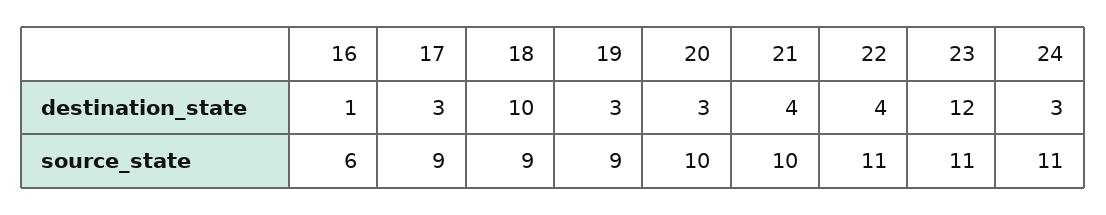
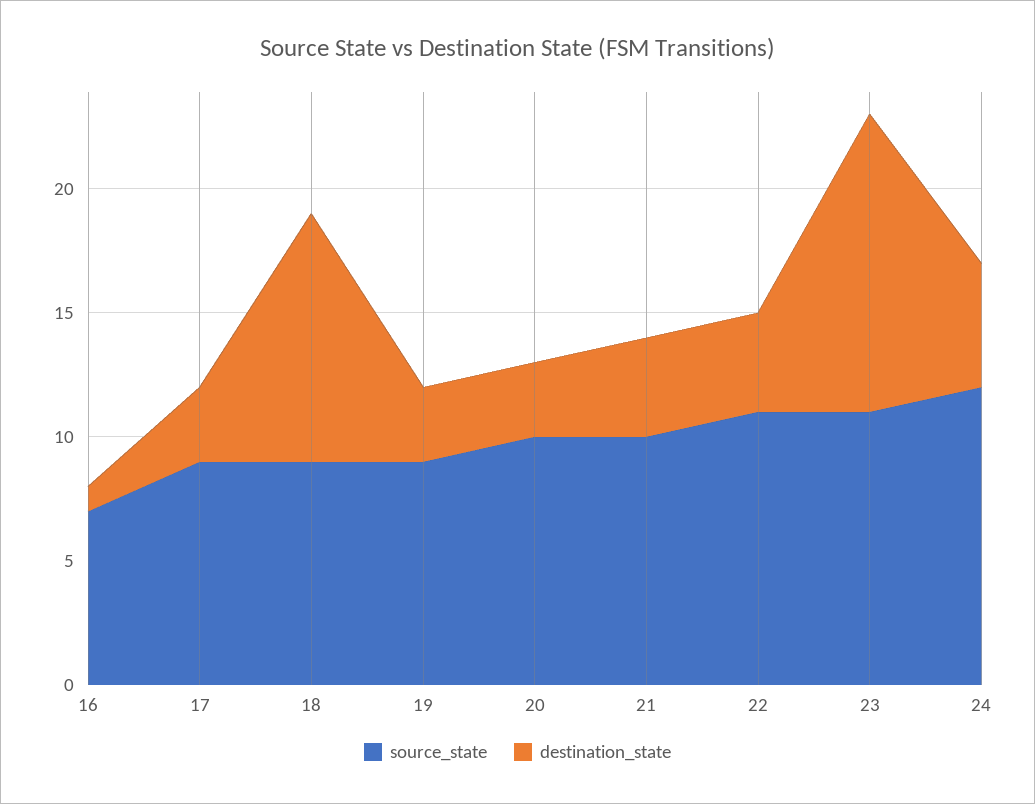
destination_state, 24: 3 -> 5
source_state, 16: 6 -> 7
source_state, 24: 11 -> 12

